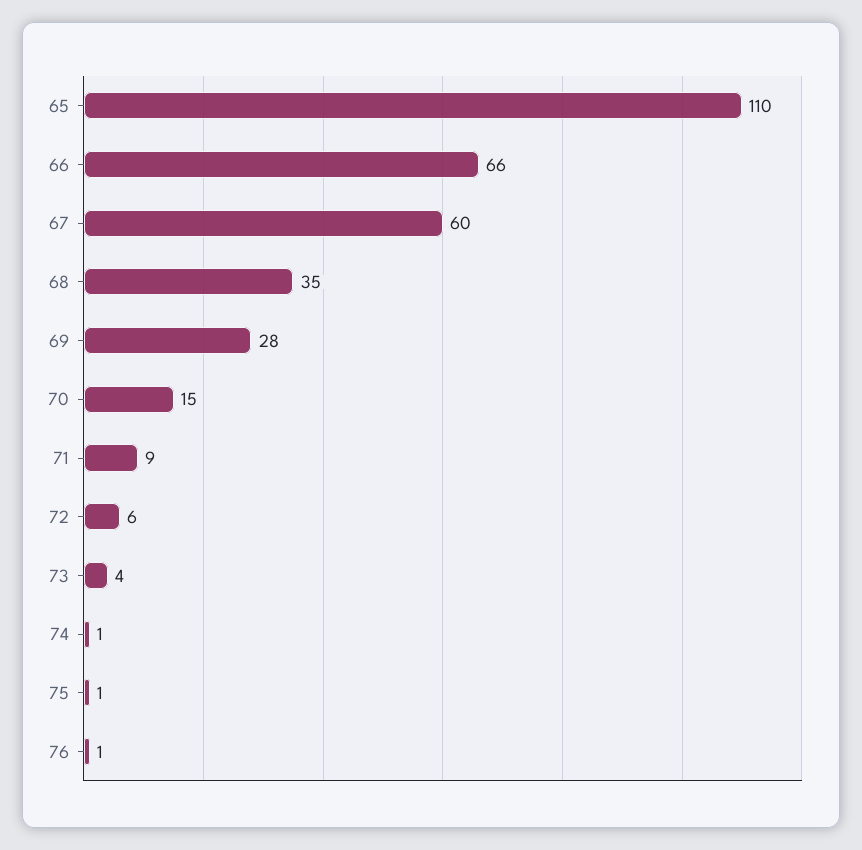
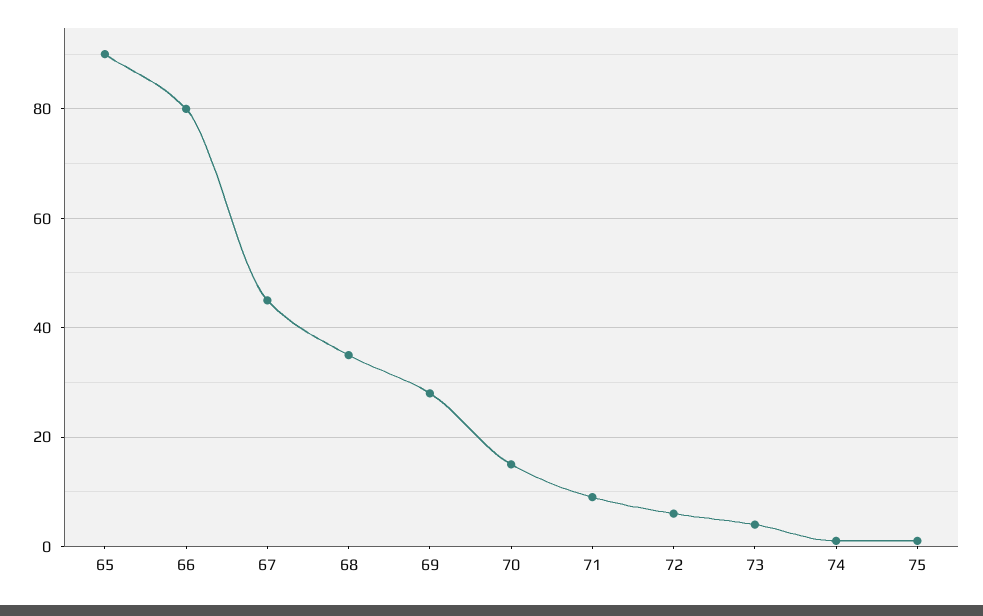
65: 110 -> 90
66: 66 -> 80
67: 60 -> 45
76: 1 -> none

